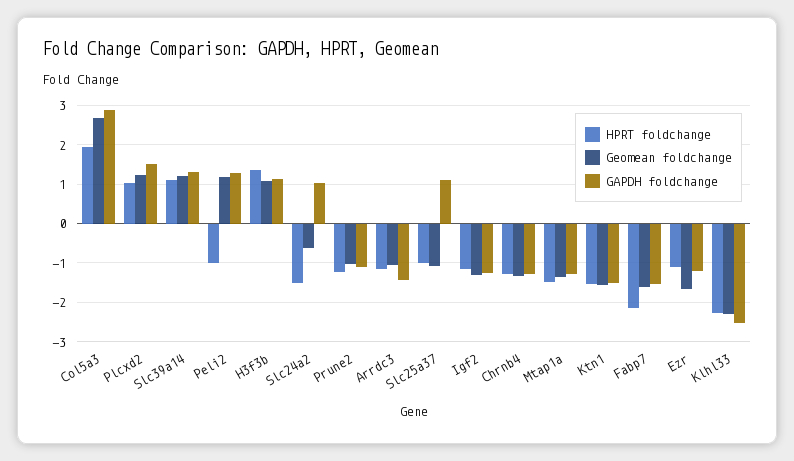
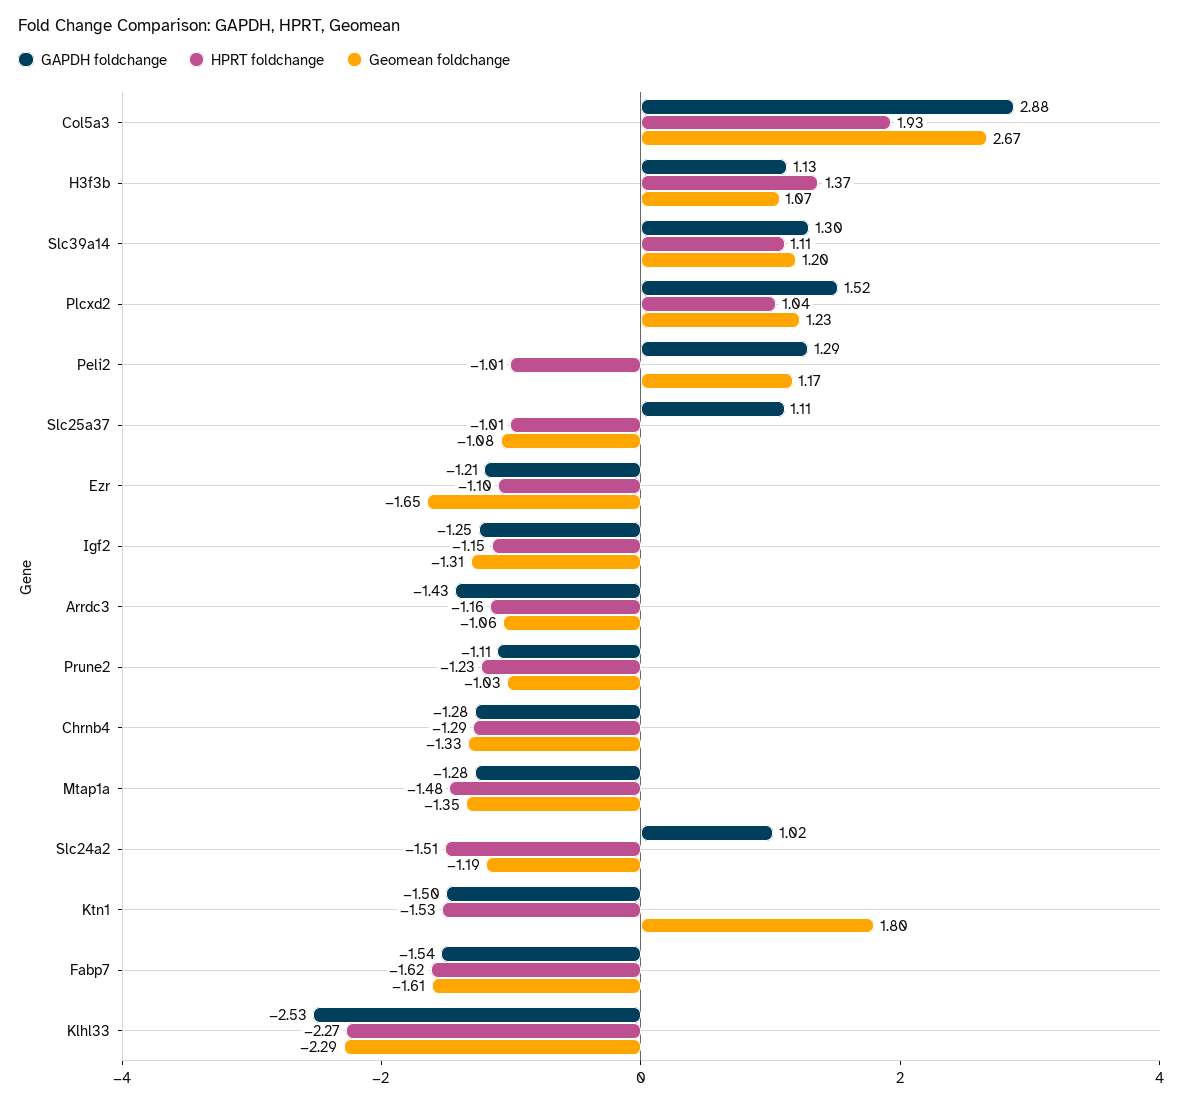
Geomean foldchange, Slc24a2: -0.6 -> -1.19
Geomean foldchange, Ktn1: -1.6 -> 1.8
HPRT foldchange, Fabp7: -2.2 -> -1.62

